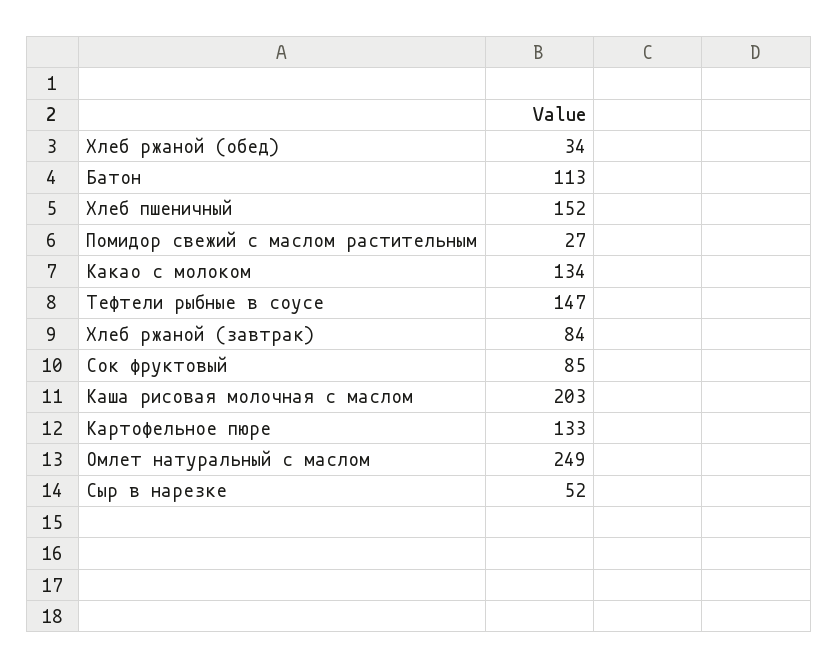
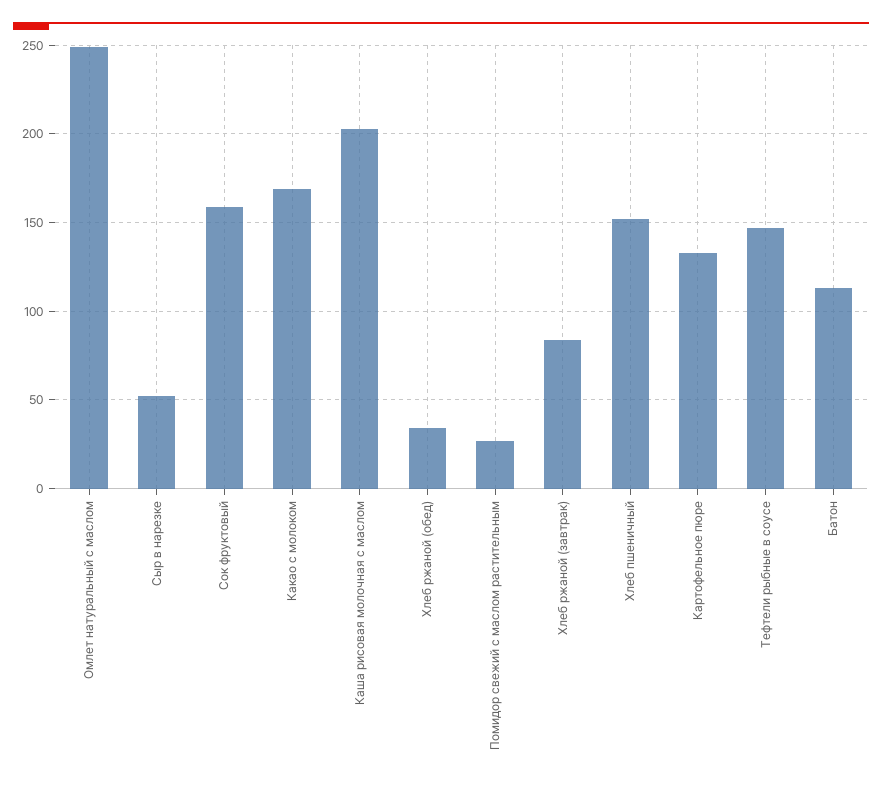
Какао с молоком: 134 -> 170
Сок фруктовый: 85 -> 160

